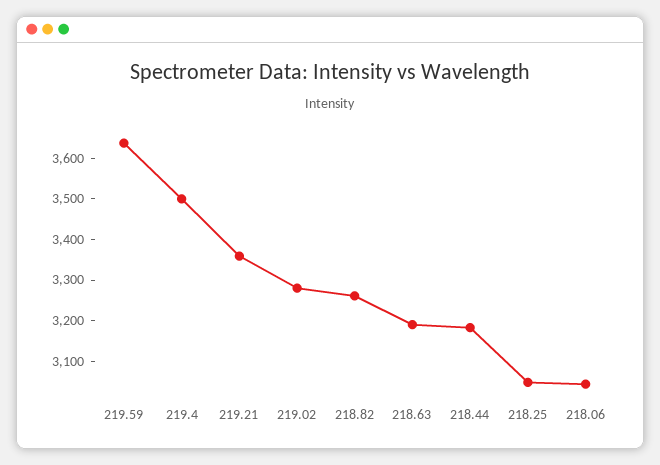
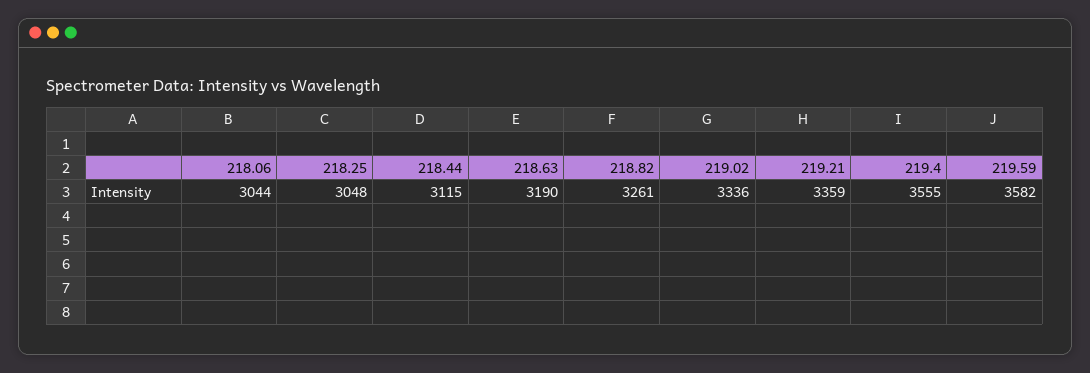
219.59: 3640 -> 3582
219.4: 3500 -> 3555
219.02: 3280 -> 3336
218.44: 3180 -> 3115

